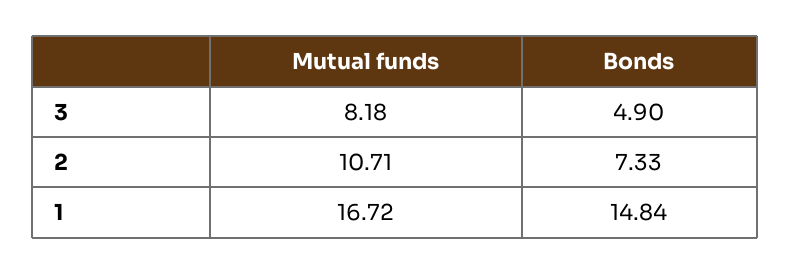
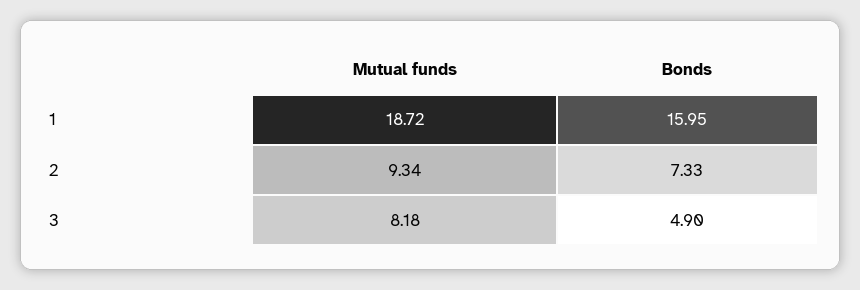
Mutual funds, 2: 10.71 -> 9.34
Mutual funds, 1: 16.72 -> 18.72
Bonds, 1: 14.84 -> 15.95

